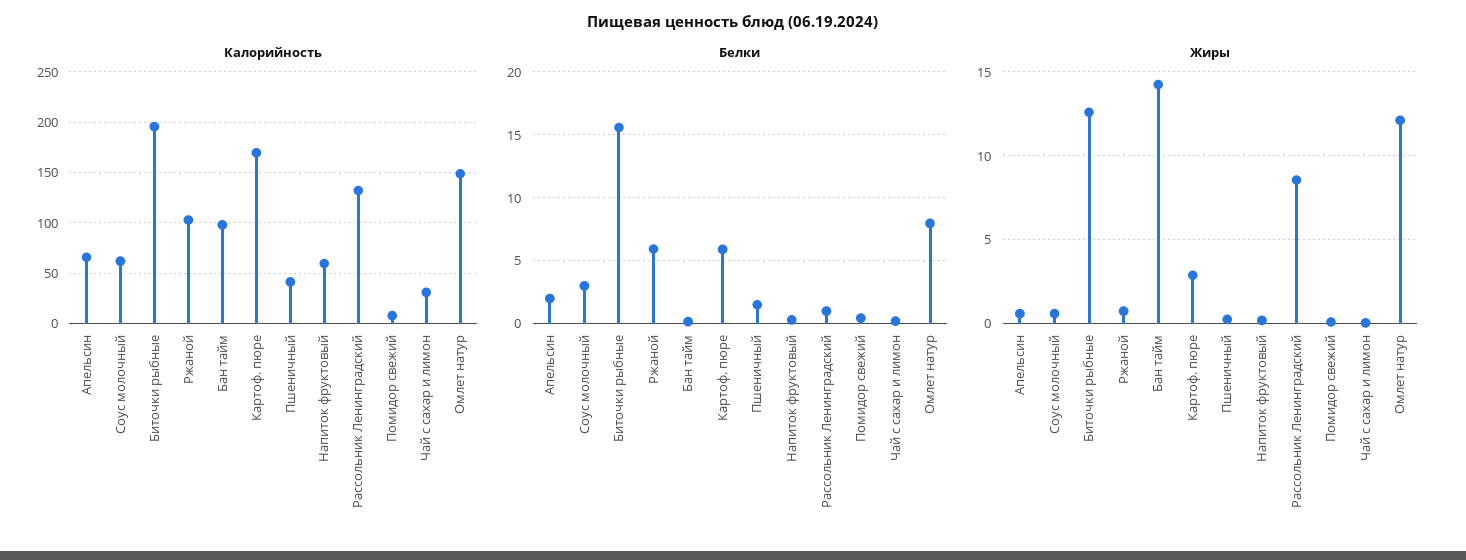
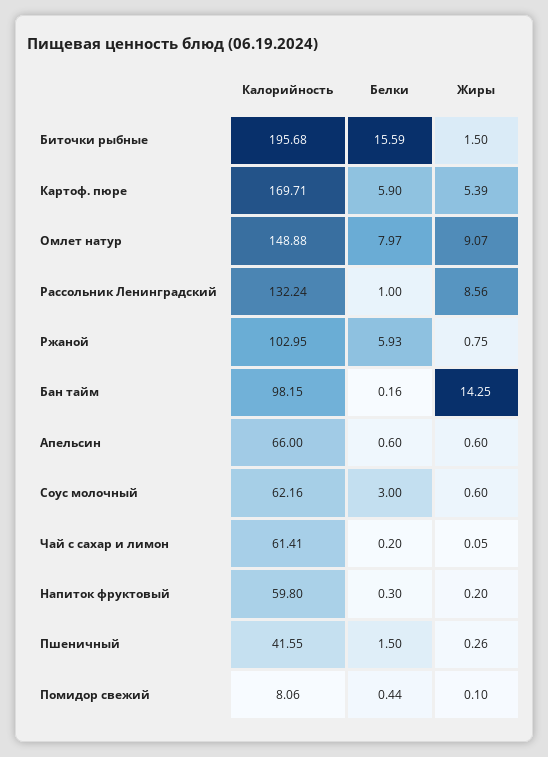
Калорийность, Чай с сахар и лимон: 30 -> 61.41
Белки, Апельсин: 2 -> 0.6
Жиры, Биточки рыбные: 12.5 -> 1.5
Жиры, Картоф. пюре: 3 -> 5.39
Жиры, Омлет натур: 12 -> 9.07

